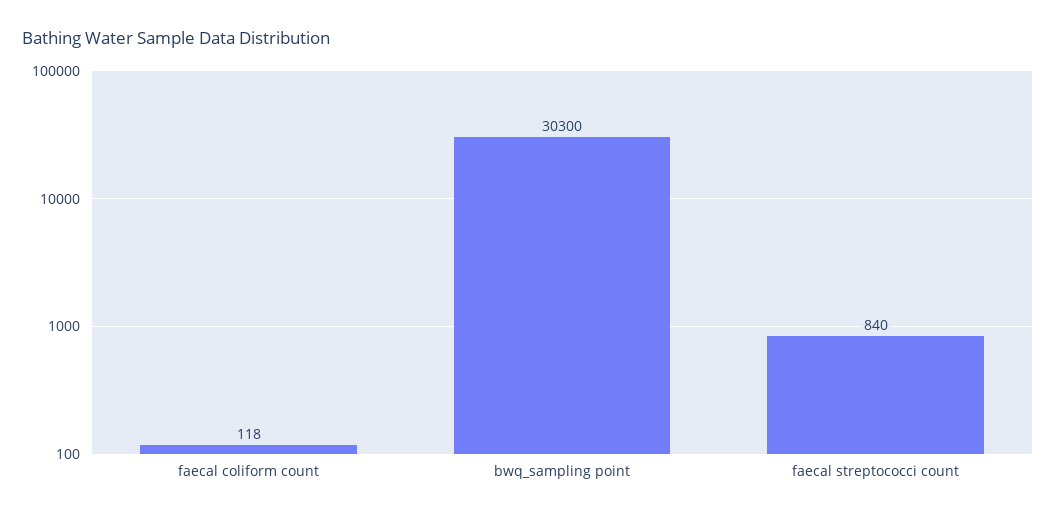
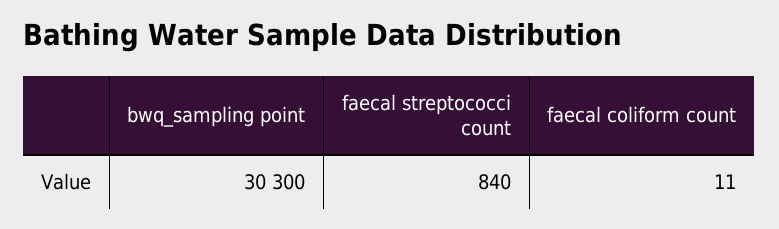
faecal coliform count: 118 -> 11

